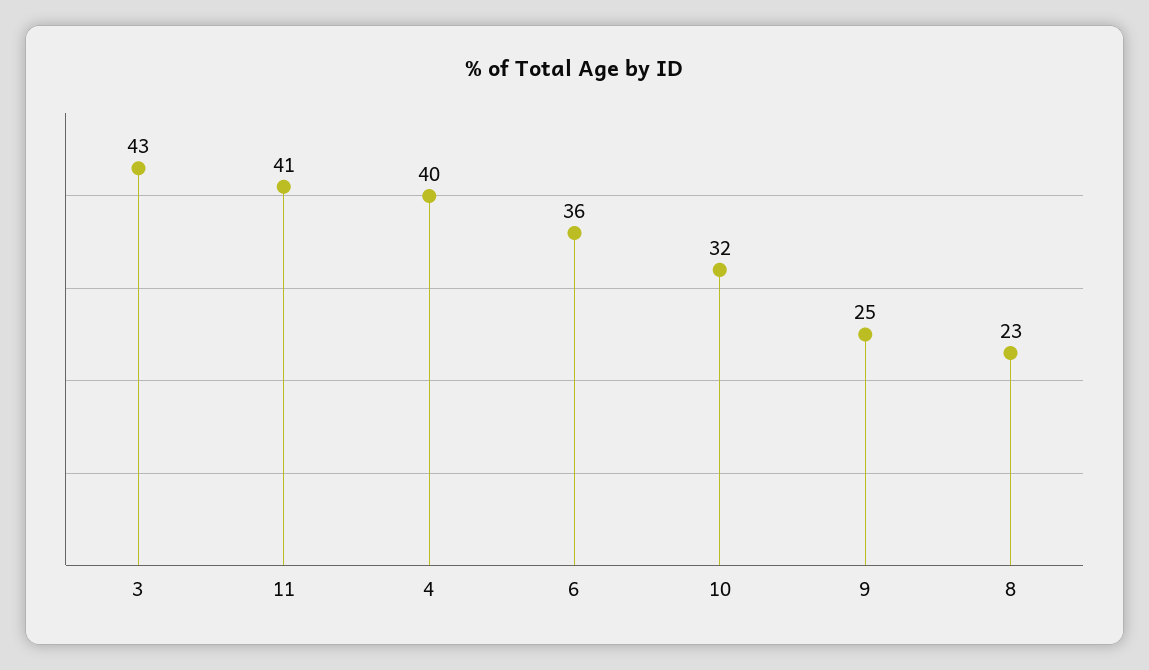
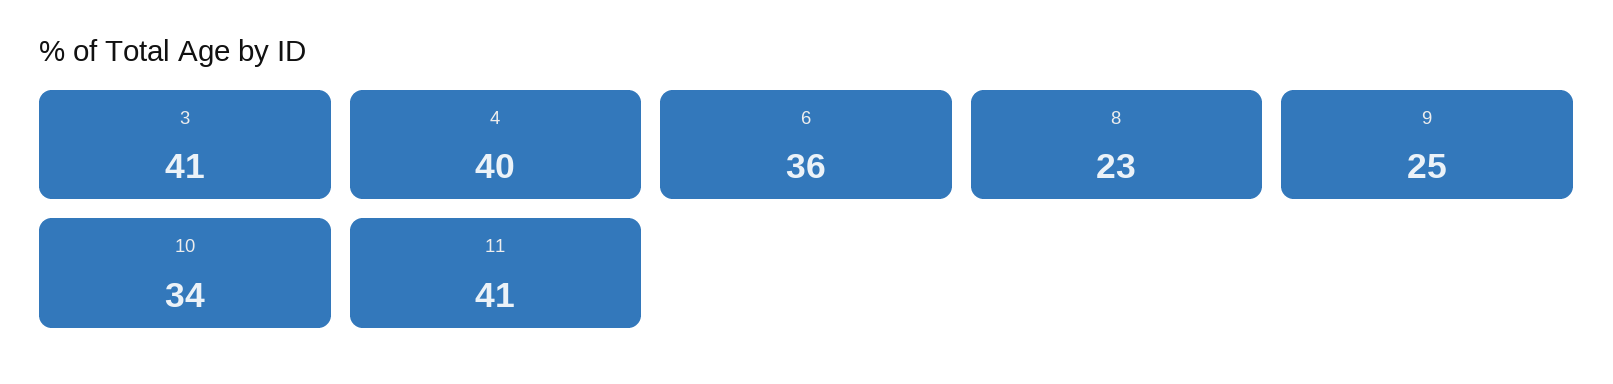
3: 43 -> 41
10: 32 -> 34

